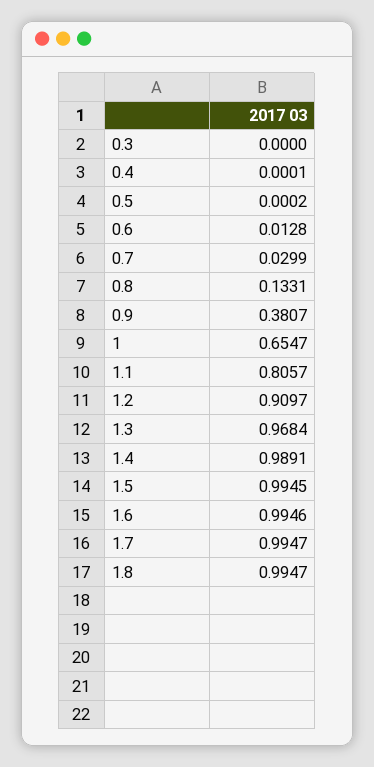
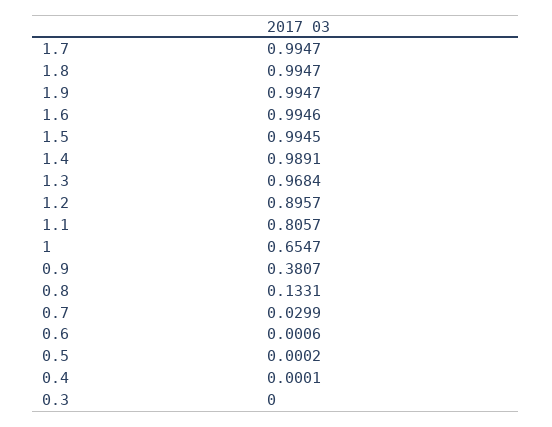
0.6: 0.0128 -> 0.0006
1.2: 0.9097 -> 0.8957
1.9: none -> 0.9947

